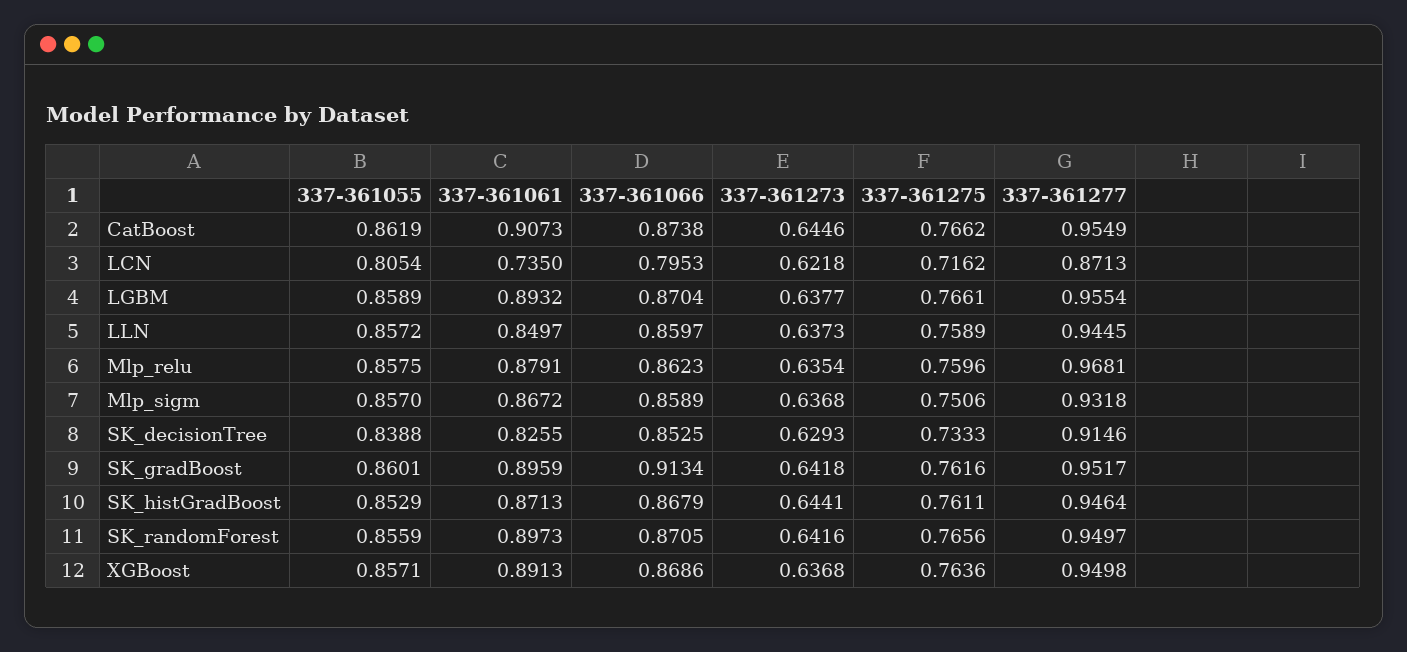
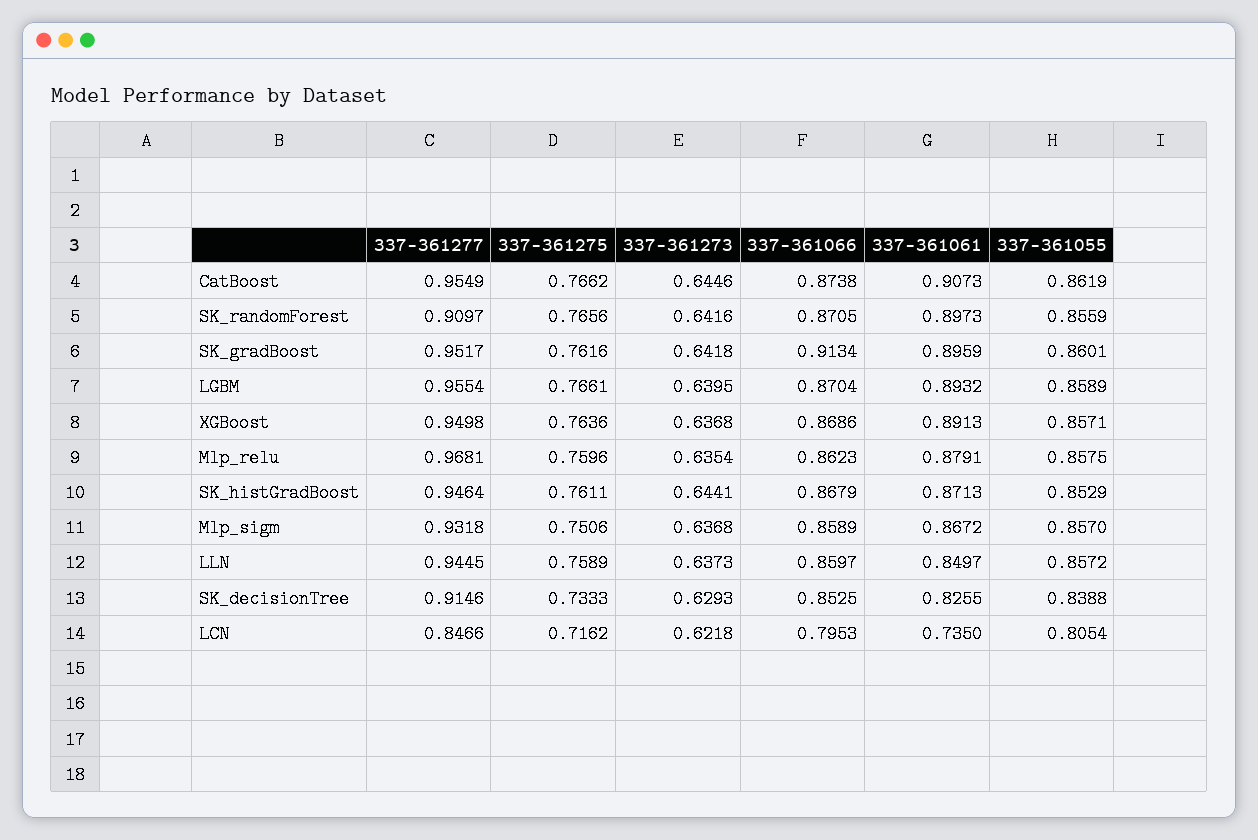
337-361277, LCN: 0.8713 -> 0.8466
337-361273, LGBM: 0.6377 -> 0.6395
337-361277, SK_randomForest: 0.9497 -> 0.9097

